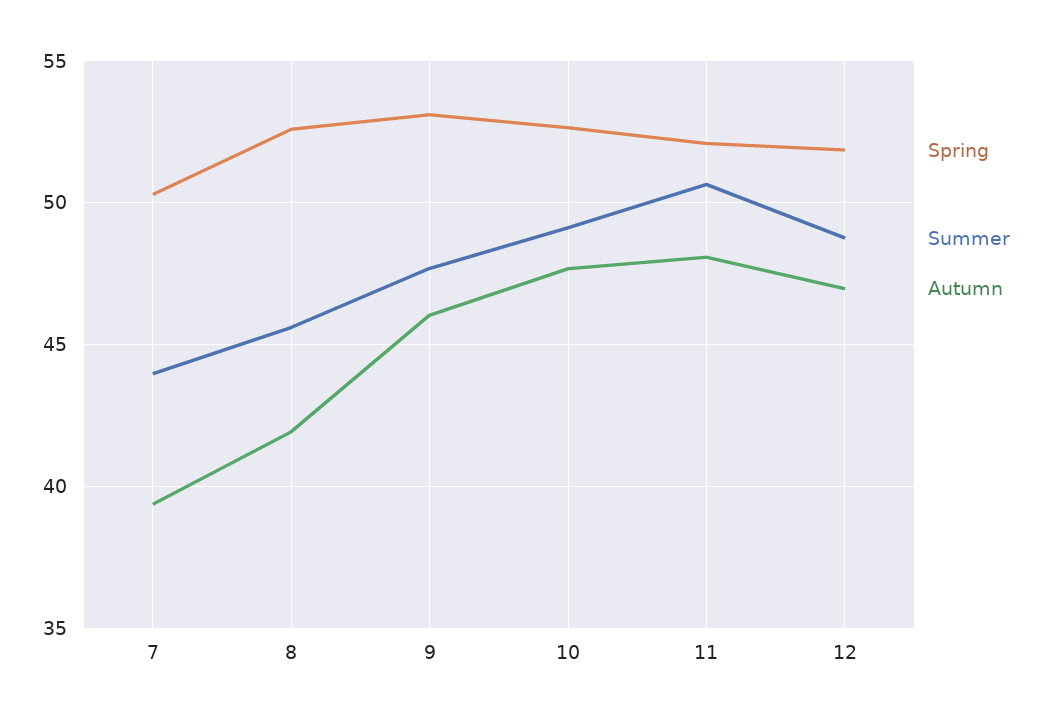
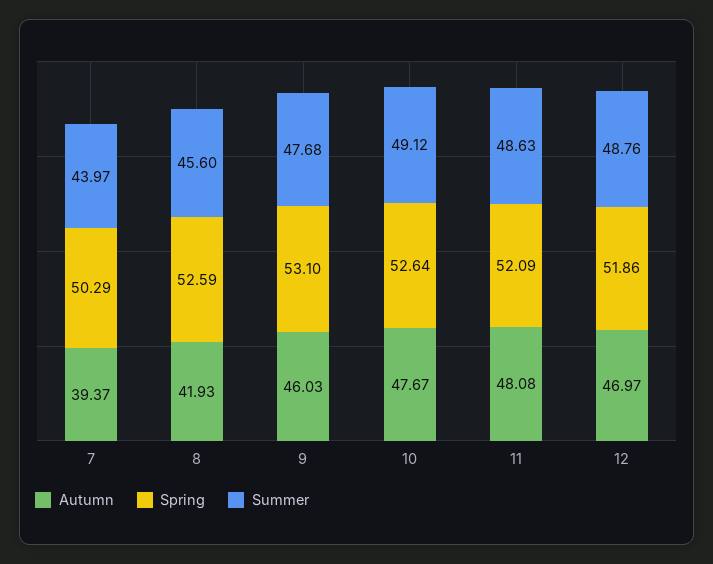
Summer, 11: 50.5 -> 48.63

